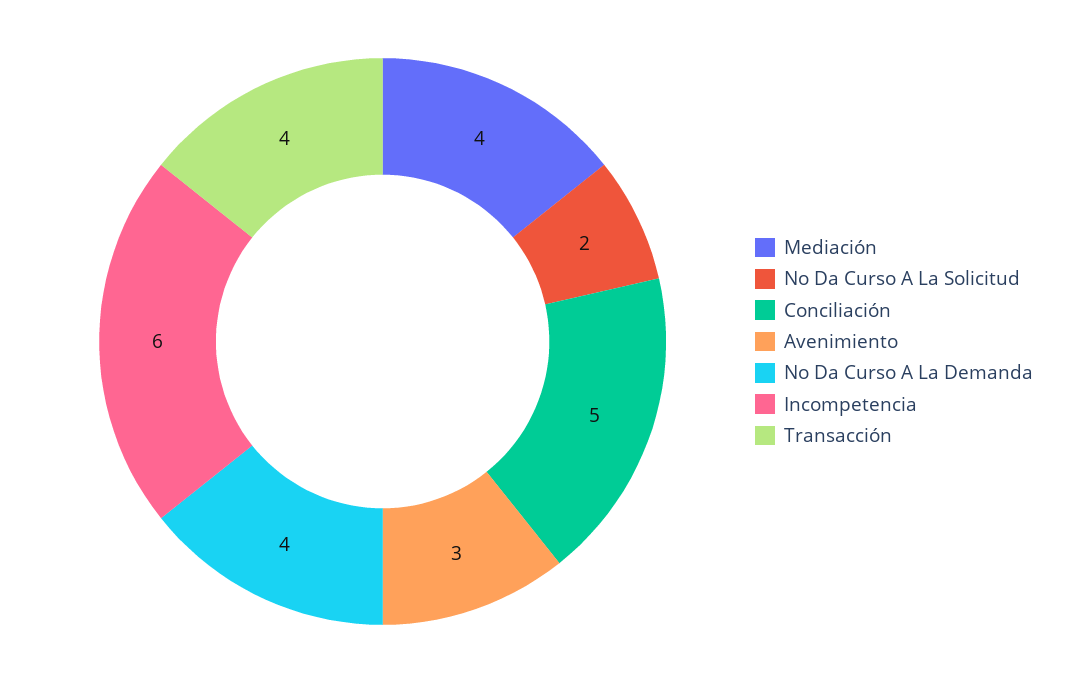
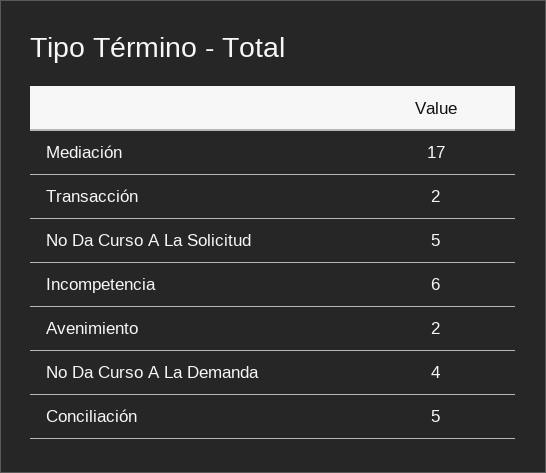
Mediación: 4 -> 17
No Da Curso A La Solicitud: 2 -> 5
Avenimiento: 3 -> 2
Transacción: 4 -> 2

